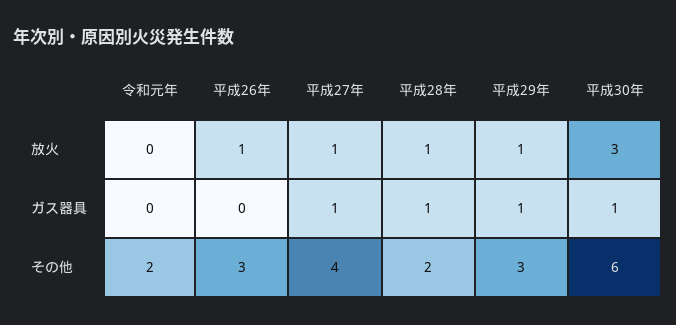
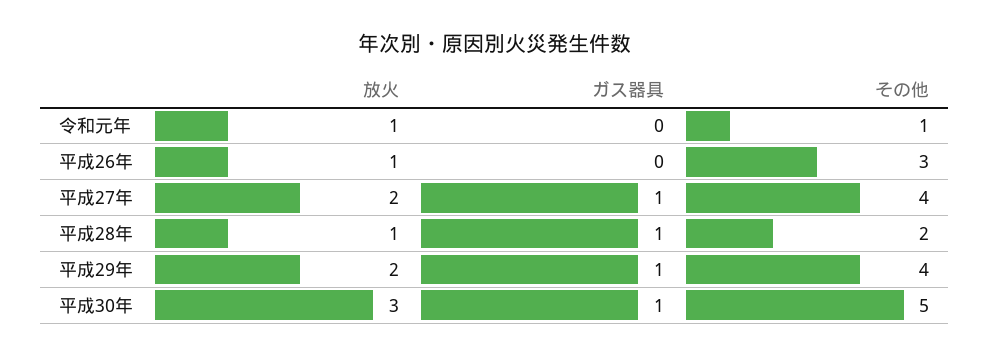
令和元年, 放火: 0 -> 1
平成27年, 放火: 1 -> 2
平成29年, 放火: 1 -> 2
令和元年, その他: 2 -> 1
平成29年, その他: 3 -> 4
平成30年, その他: 6 -> 5

